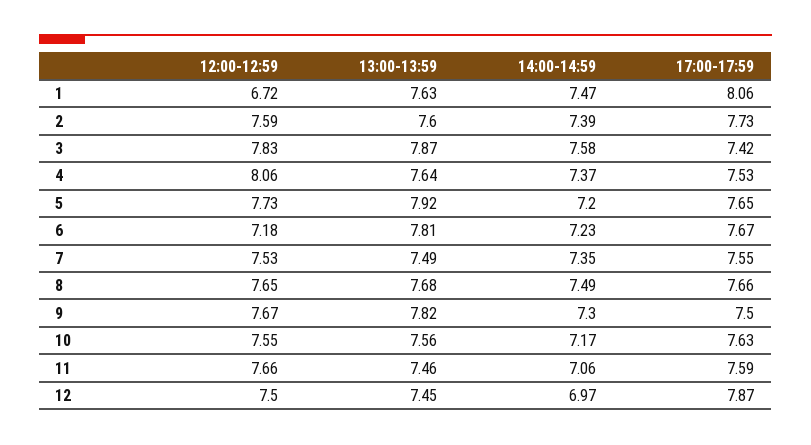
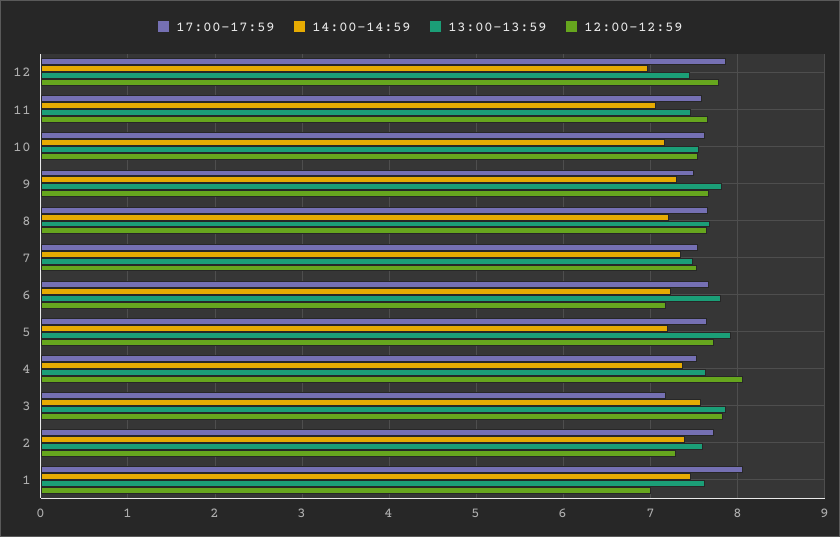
12:00-12:59, 1: 6.72 -> 7
12:00-12:59, 2: 7.59 -> 7.3
17:00-17:59, 3: 7.42 -> 7.2
14:00-14:59, 8: 7.49 -> 7.2
12:00-12:59, 12: 7.5 -> 7.8

